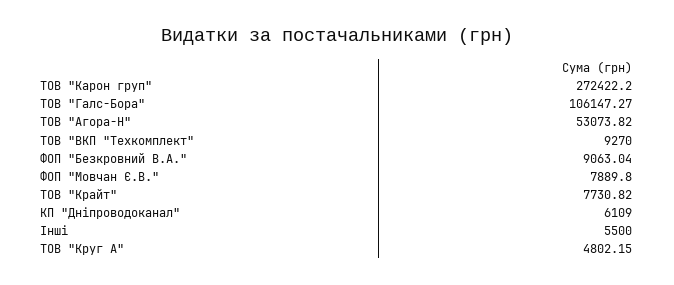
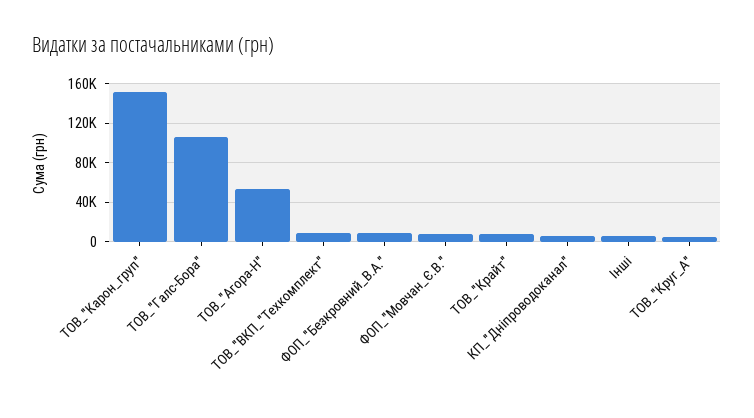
ТОВ "Карон груп": 272422.2 -> 150000

